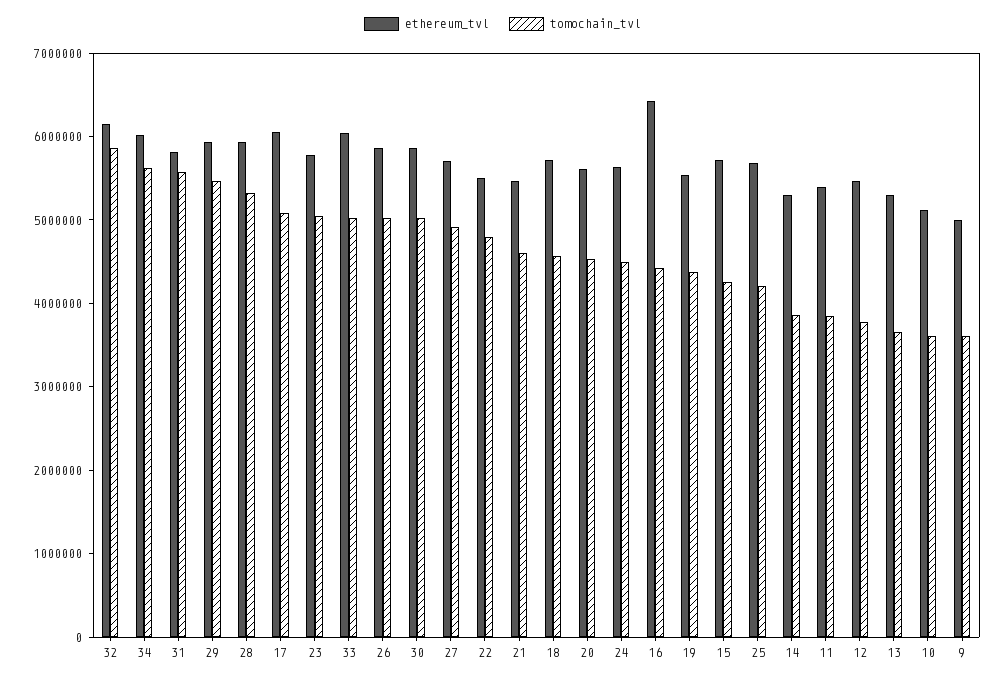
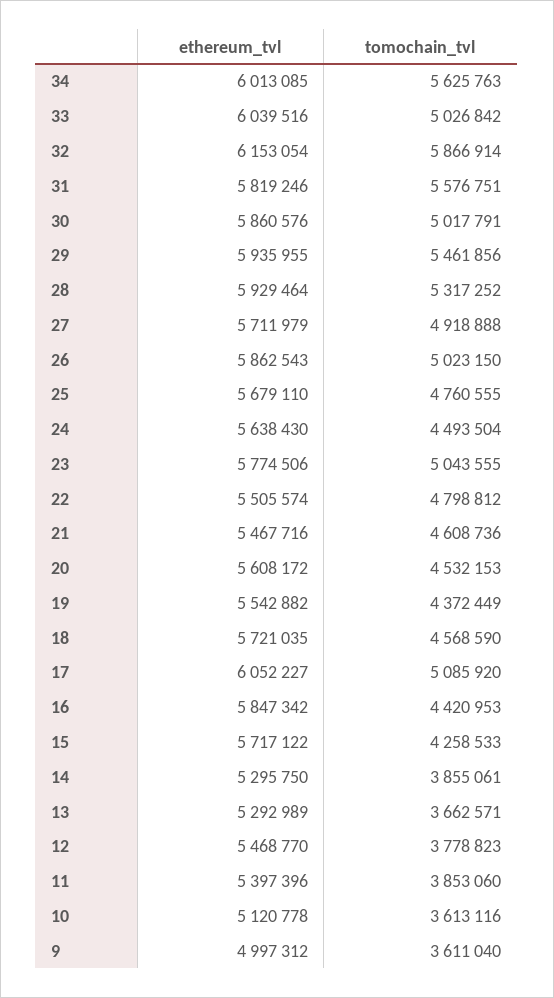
ethereum_tvl, 16: 6400000 -> 5847342
tomochain_tvl, 25: 4200000 -> 4760555

